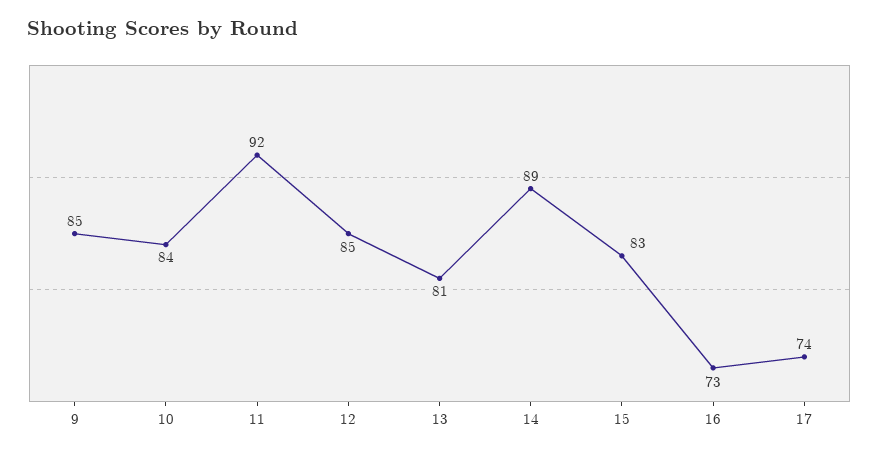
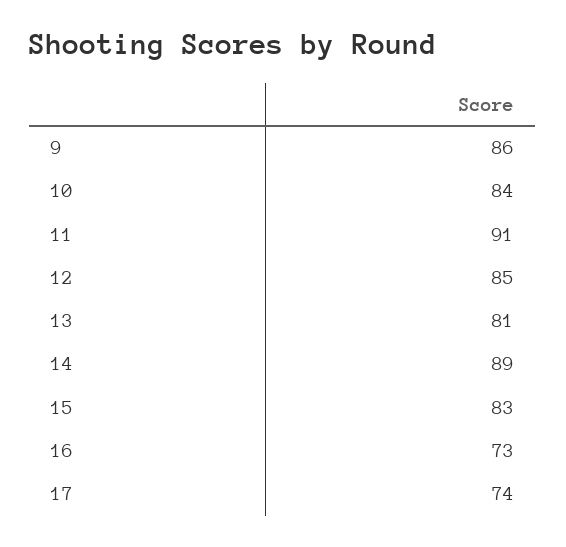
9: 85 -> 86
11: 92 -> 91

